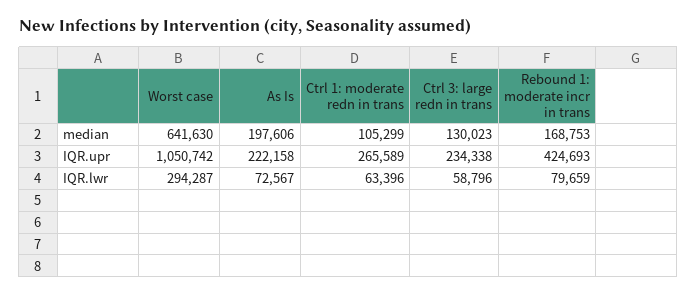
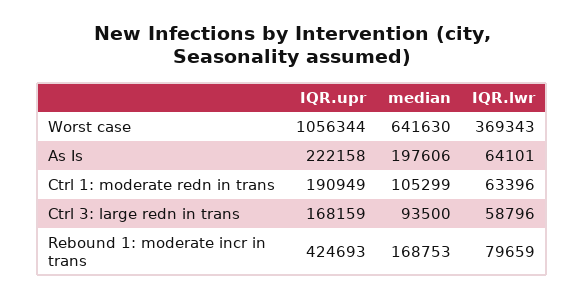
Ctrl 3: large redn in trans, median: 130023 -> 93500
Worst case, IQR.upr: 1050742 -> 1056344
Ctrl 1: moderate redn in trans, IQR.upr: 265589 -> 190949
Ctrl 3: large redn in trans, IQR.upr: 234338 -> 168159
Worst case, IQR.lwr: 294287 -> 369343
As Is, IQR.lwr: 72567 -> 64101

